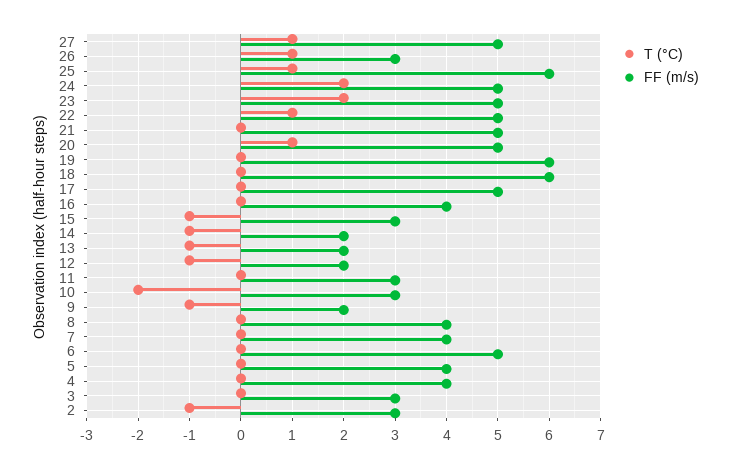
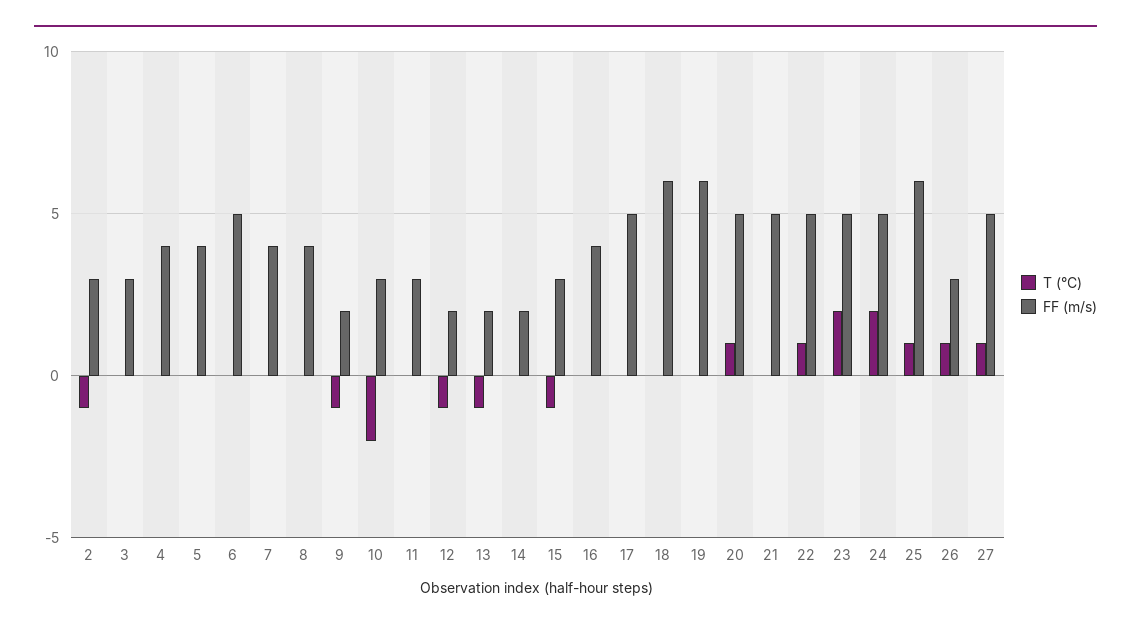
T (°C), 14: -1 -> 0

